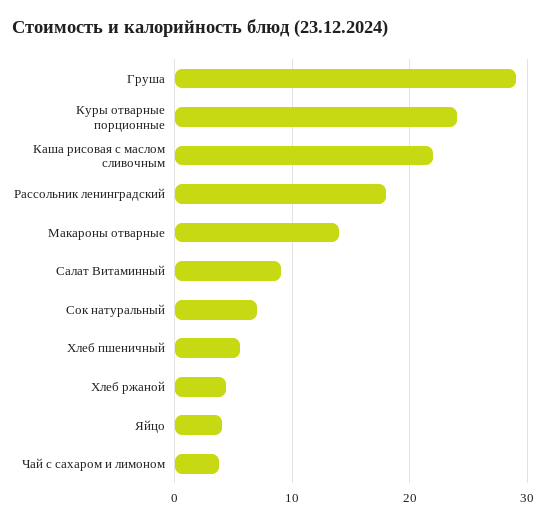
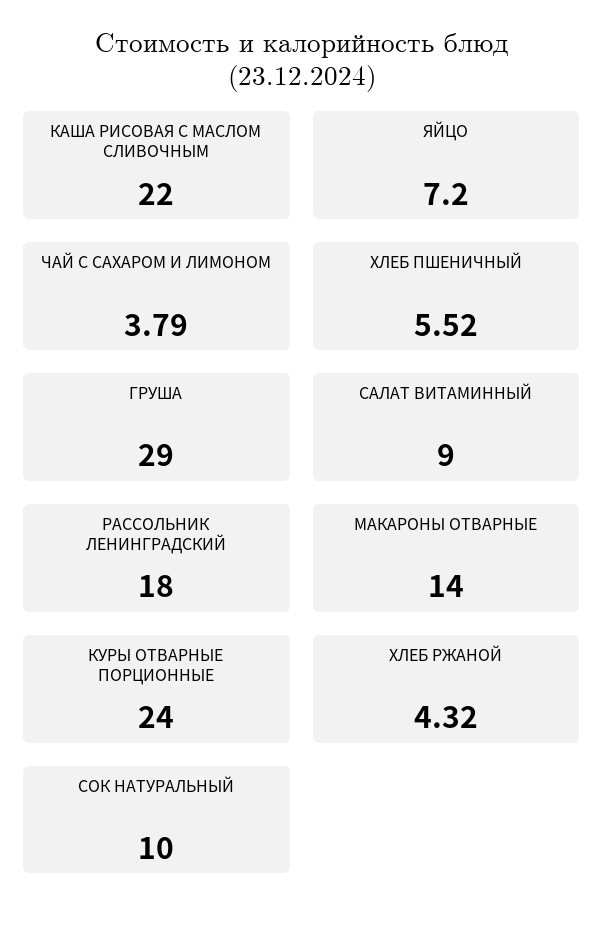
Сок натуральный: 7 -> 10
Яйцо: 4 -> 7.2

